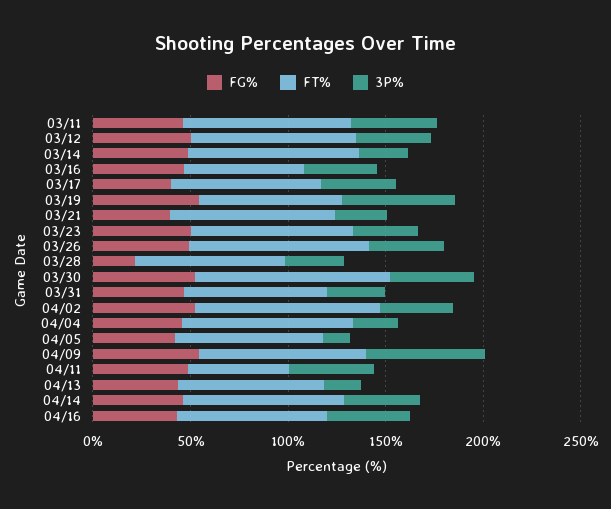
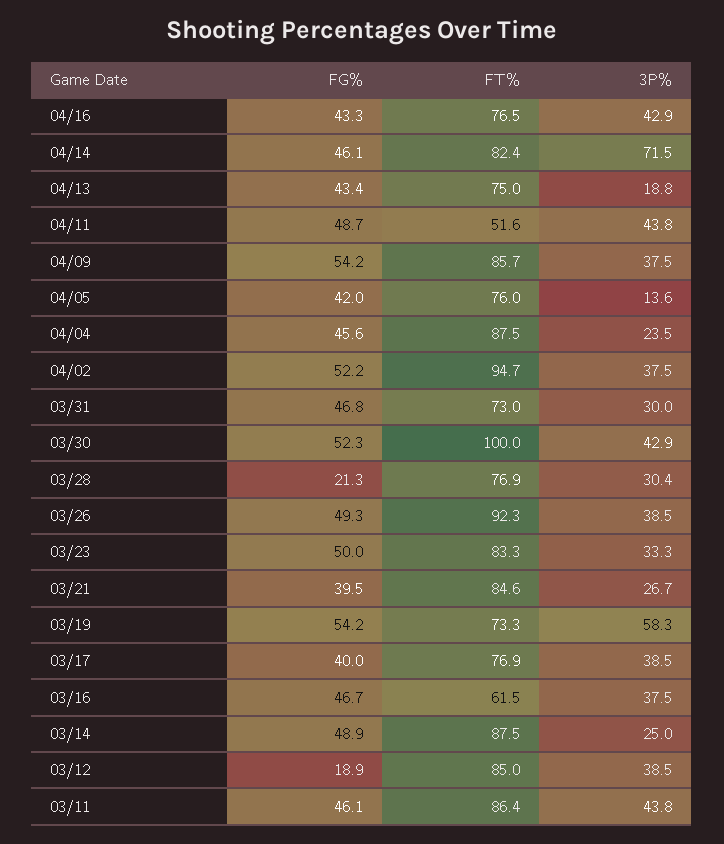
FG%, 03/12: 50 -> 18.9
3P%, 04/09: 60 -> 37.5
3P%, 04/14: 40 -> 71.5

